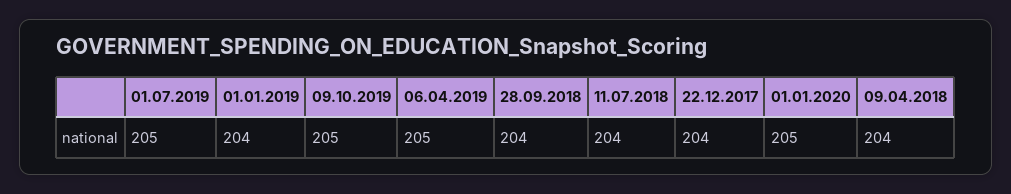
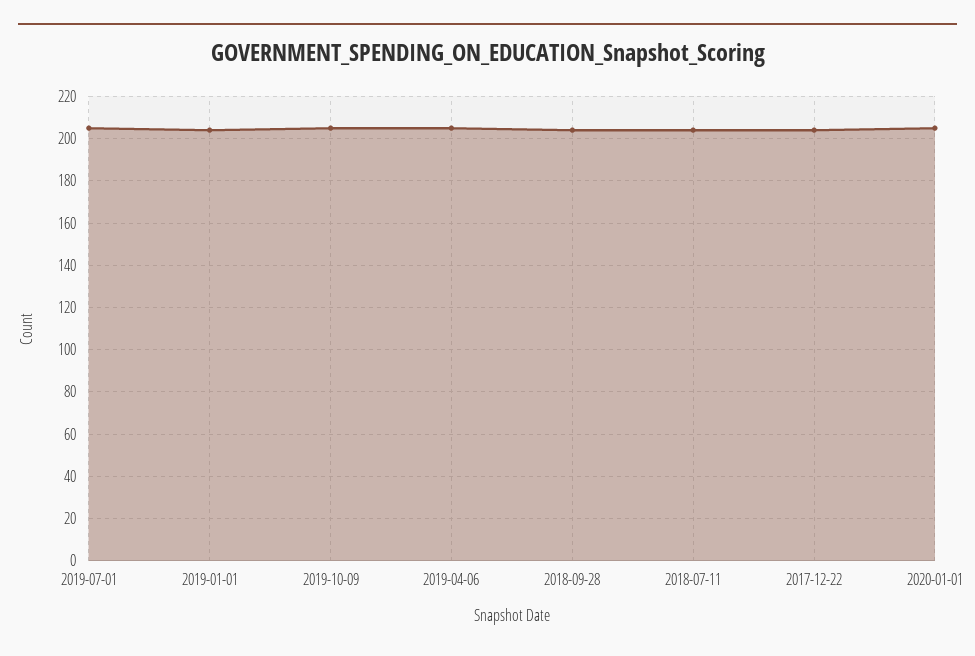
09.04.2018: 204 -> none

